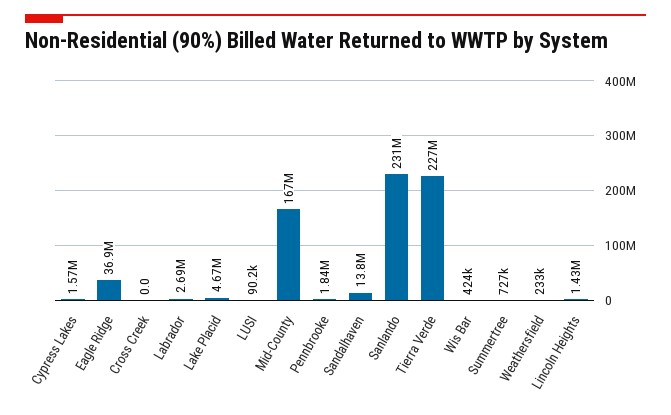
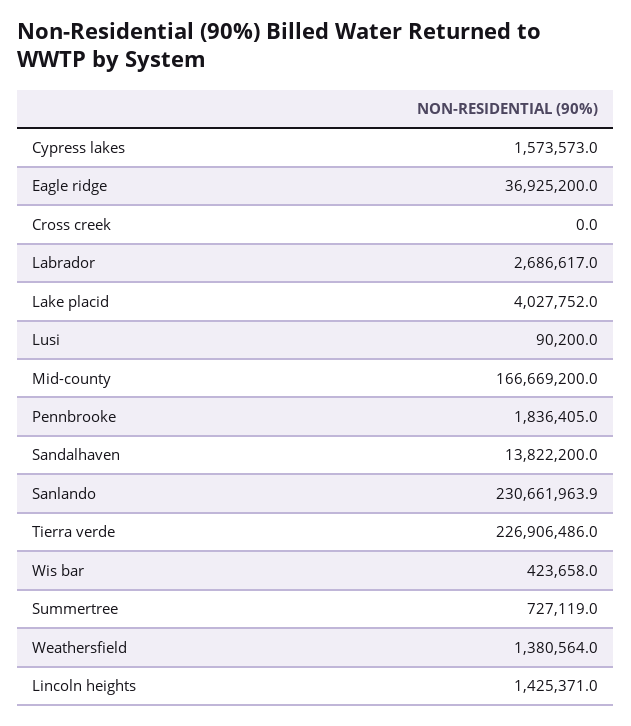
Lake Placid: 4670000 -> 4027752
Weathersfield: 233000 -> 1380564

